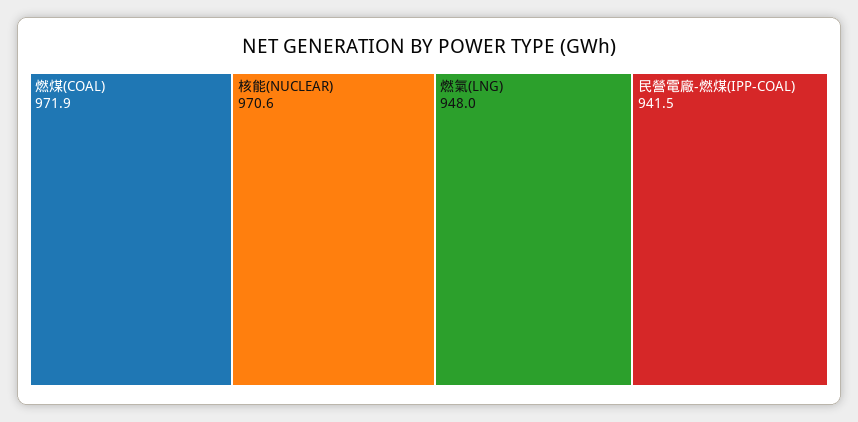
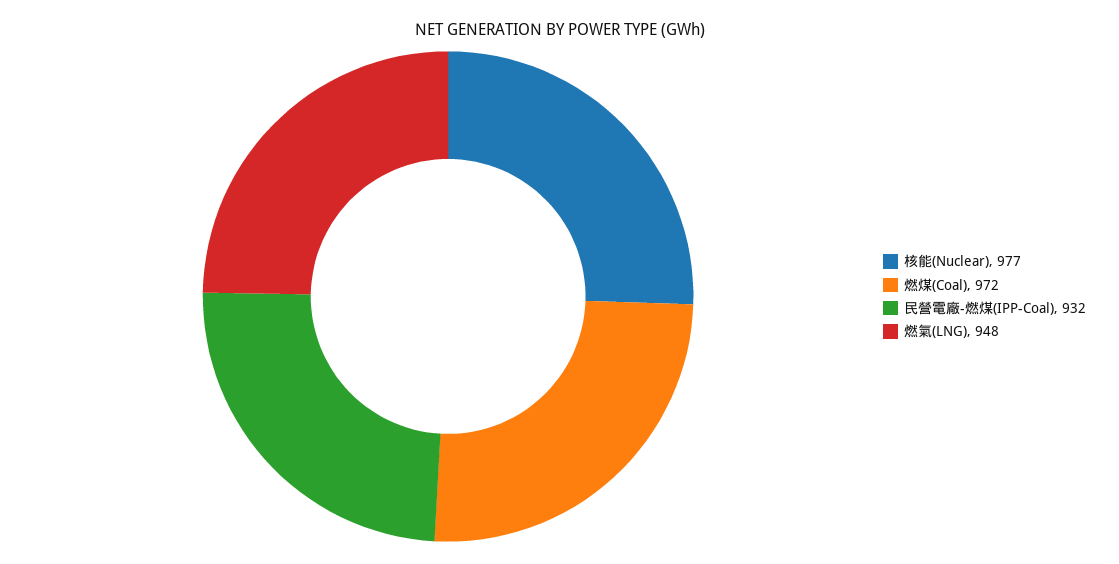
核能(NUCLEAR): 970.6 -> 977
民營電廠-燃煤(IPP-COAL): 941.5 -> 932

